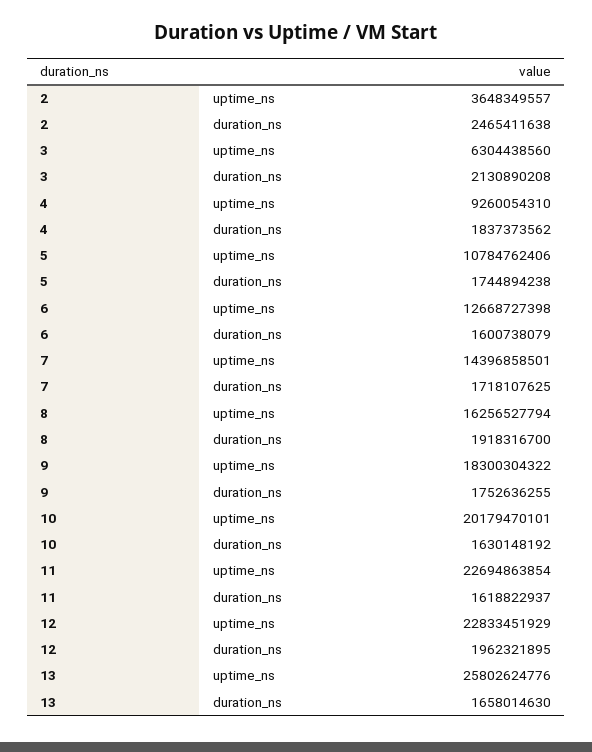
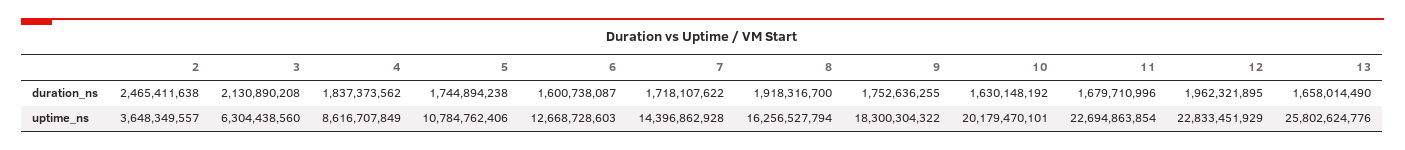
4, uptime_ns: 9260054310 -> 8616707849
6, uptime_ns: 12668727398 -> 12668728603
6, duration_ns: 1600738079 -> 1600738087
7, uptime_ns: 14396858501 -> 14396862928
7, duration_ns: 1718107625 -> 1718107622
11, duration_ns: 1618822937 -> 1679710996
13, duration_ns: 1658014630 -> 1658014490

